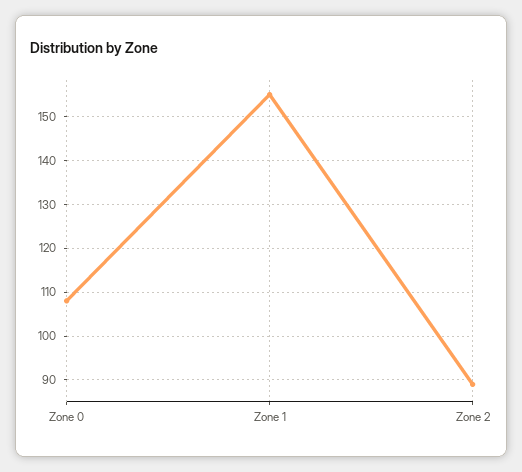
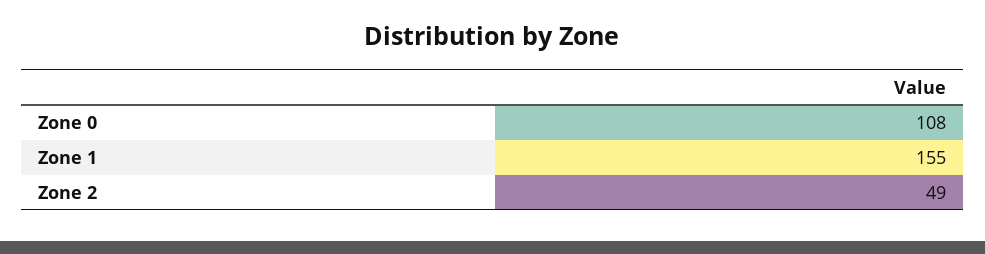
Zone 2: 90 -> 49

